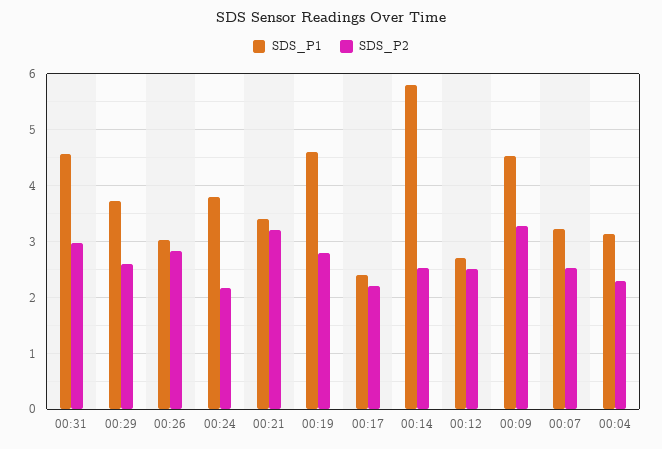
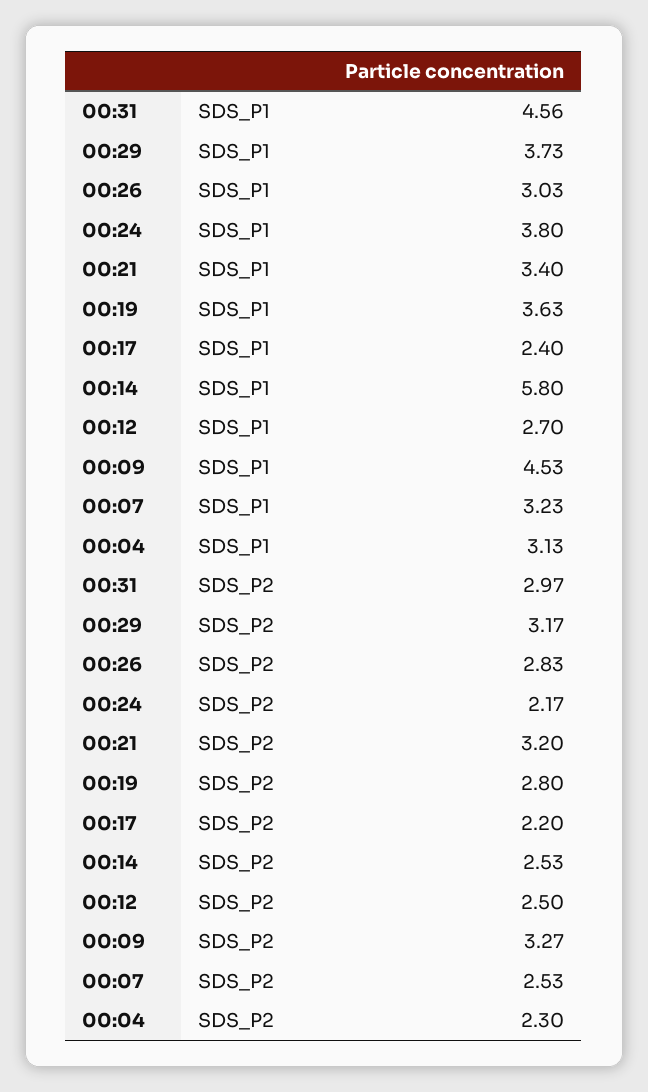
SDS_P2, 00:29: 2.6 -> 3.17
SDS_P1, 00:19: 4.6 -> 3.63

